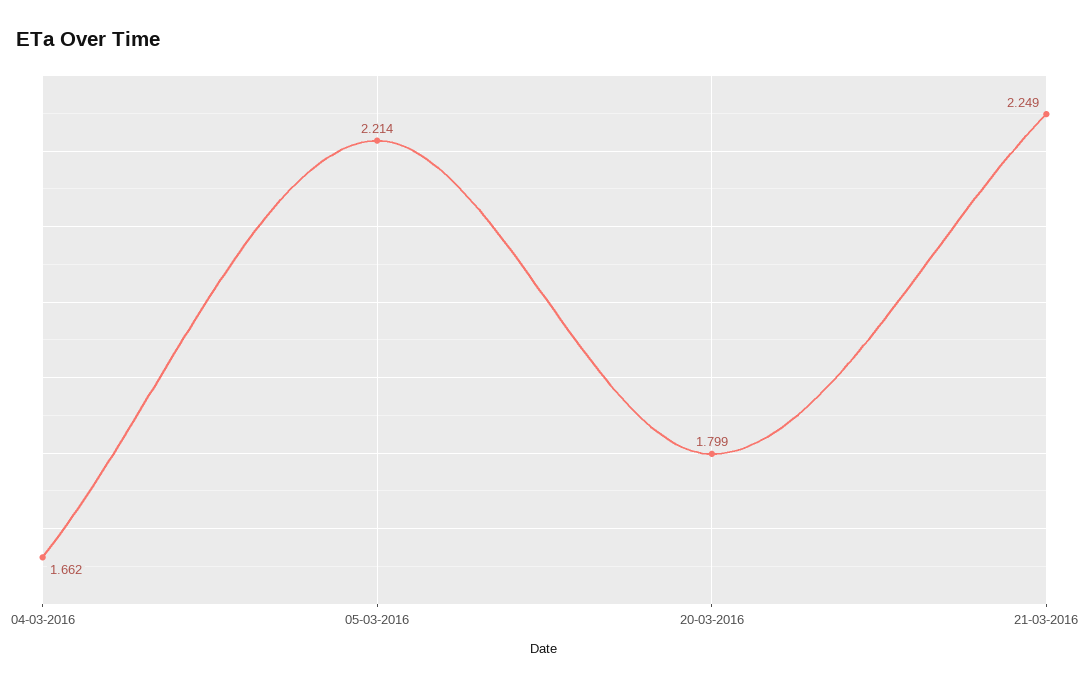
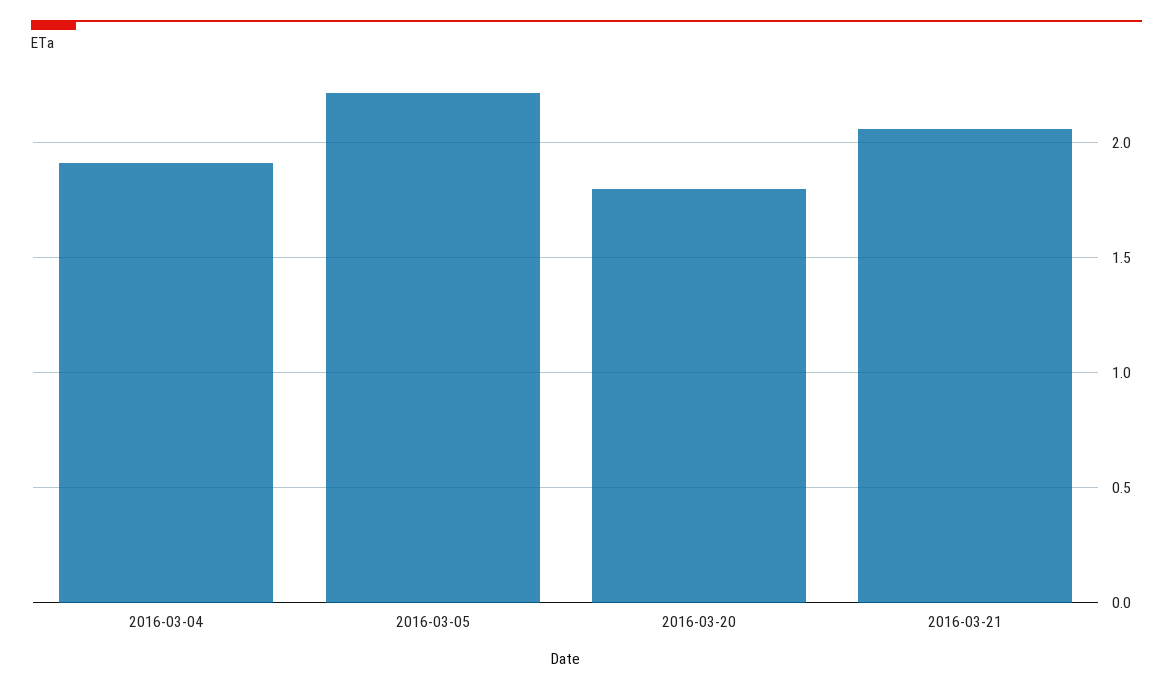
04-03-2016: 1.662 -> 1.9
21-03-2016: 2.249 -> 2.05

